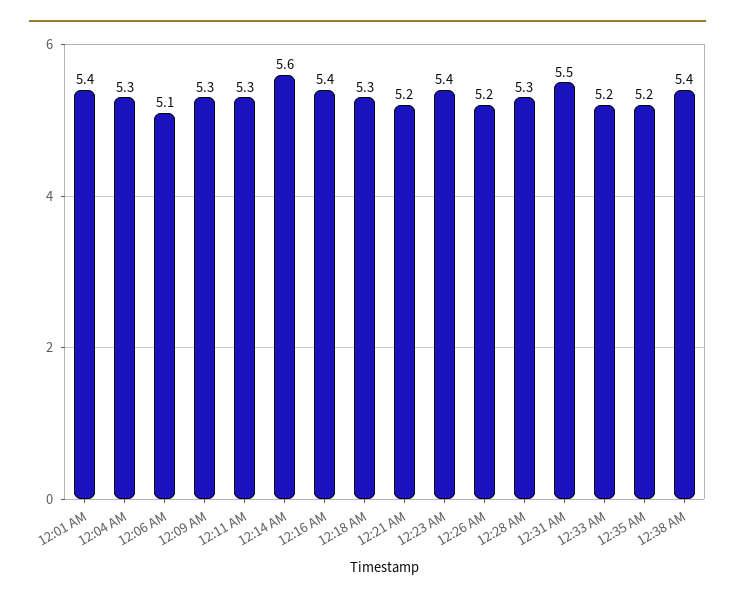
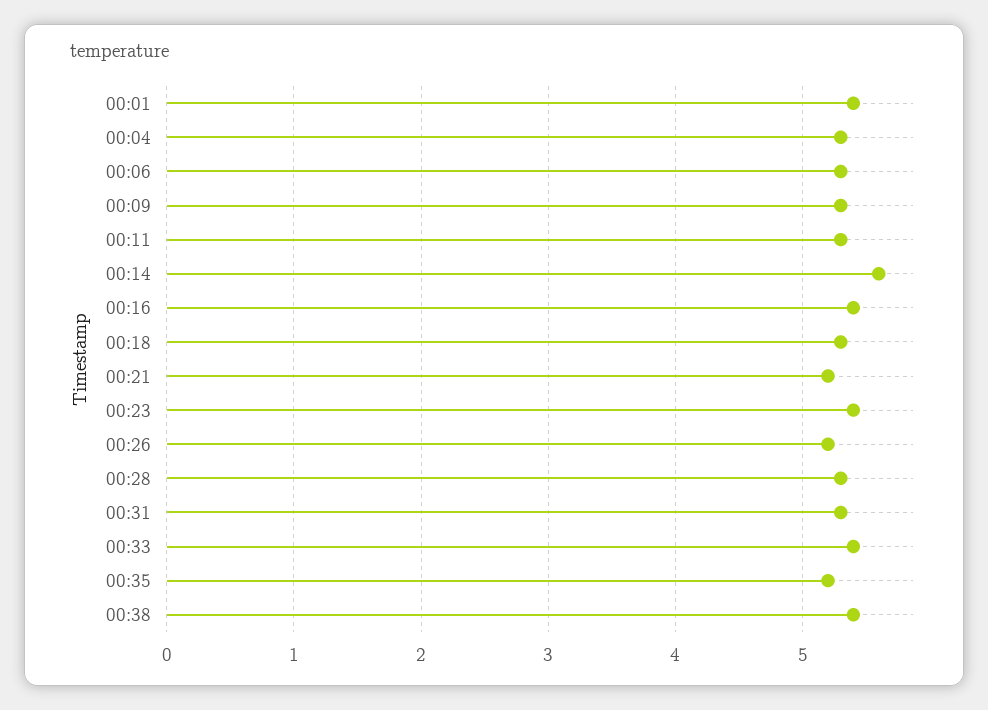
12:06 AM: 5.1 -> 5.3
12:31 AM: 5.5 -> 5.3
12:33 AM: 5.2 -> 5.4

